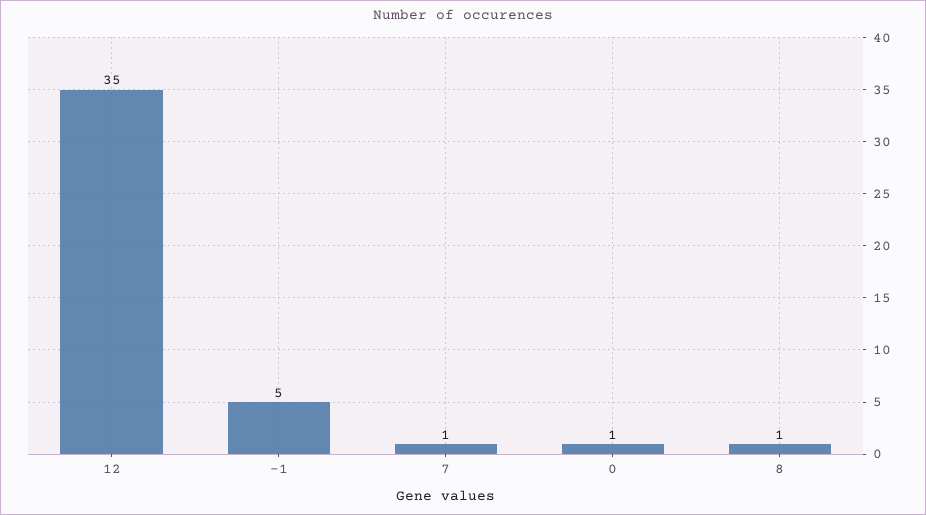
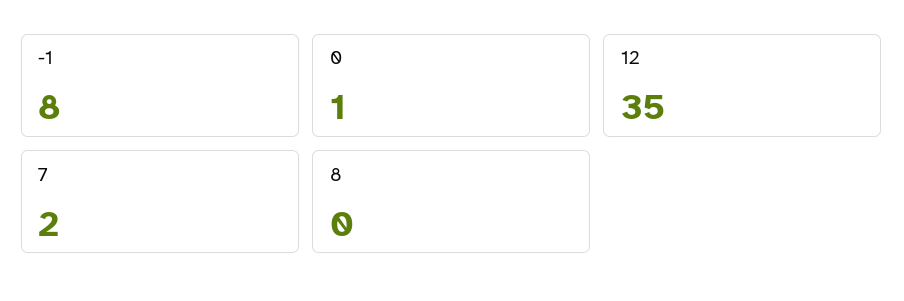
-1: 5 -> 8
7: 1 -> 2
8: 1 -> 0

